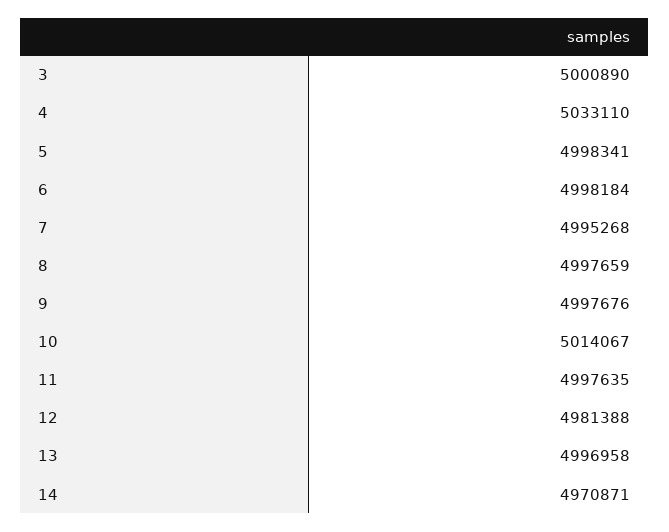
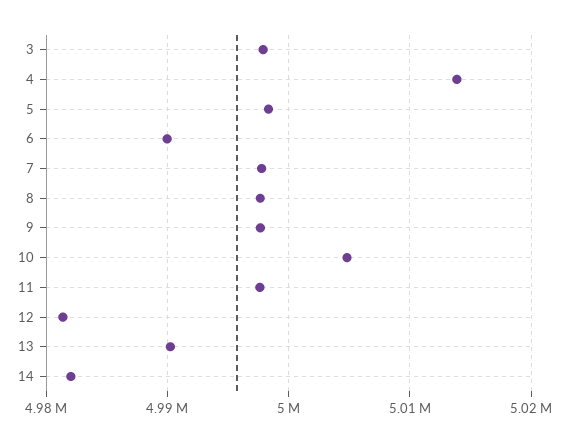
3: 5000890 -> 4998000
4: 5033110 -> 5014000
6: 4998184 -> 4990000
7: 4995268 -> 4998000
10: 5014067 -> 5005000
13: 4996958 -> 4990000
14: 4970871 -> 4982000

